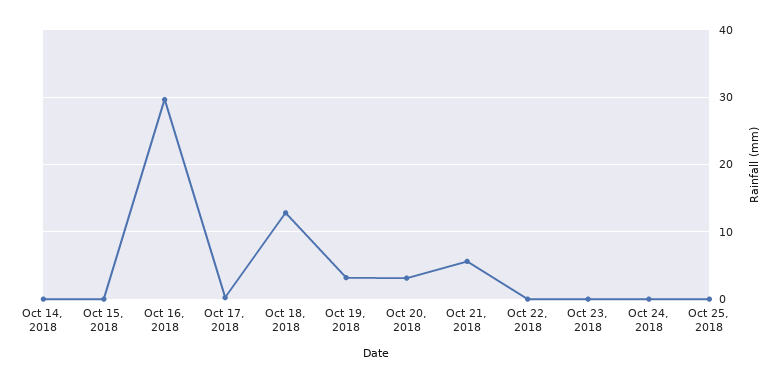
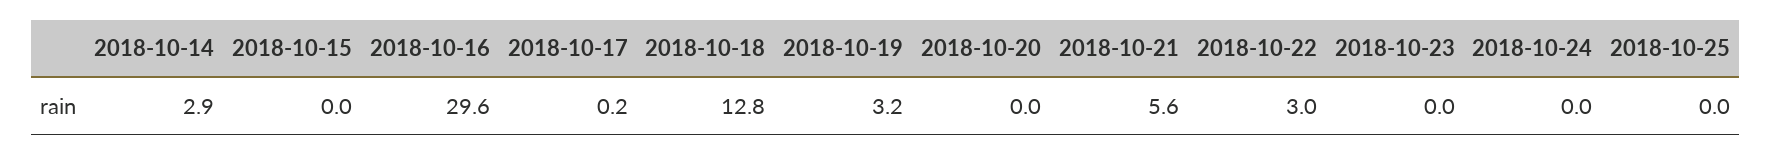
Oct 14, 2018: 0 -> 2.9
Oct 20, 2018: 3 -> 0
Oct 22, 2018: 0 -> 3

